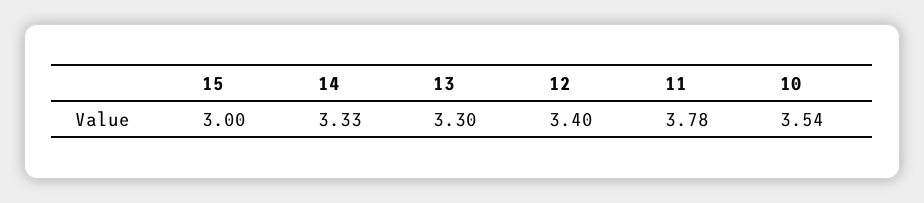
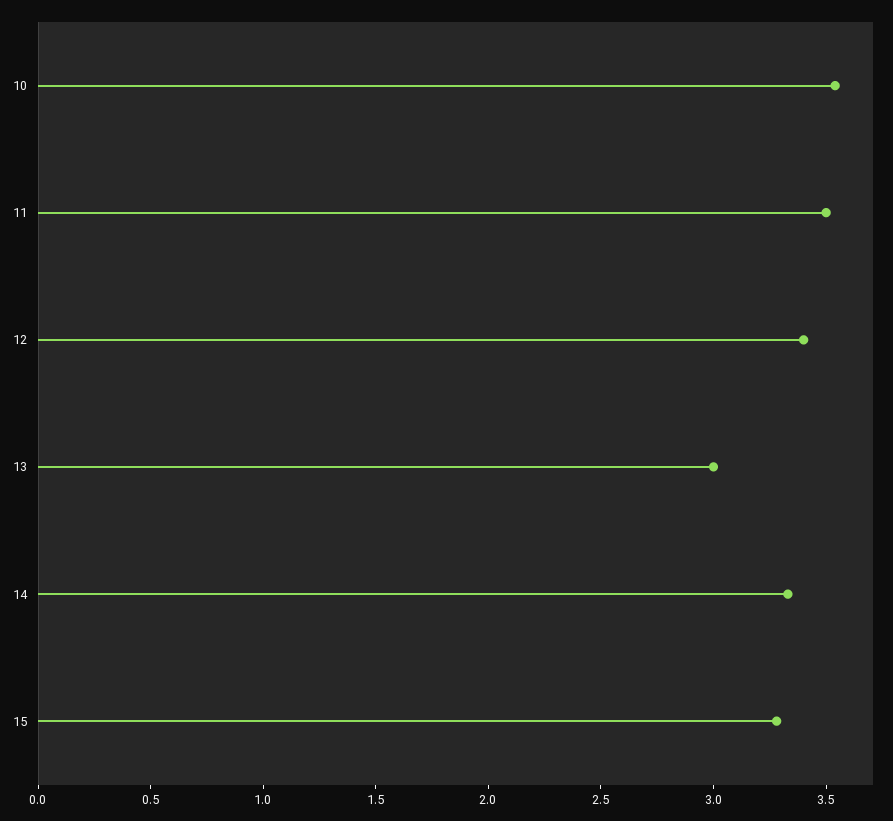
15: 3 -> 3.3
13: 3.3 -> 3
11: 3.78 -> 3.5

